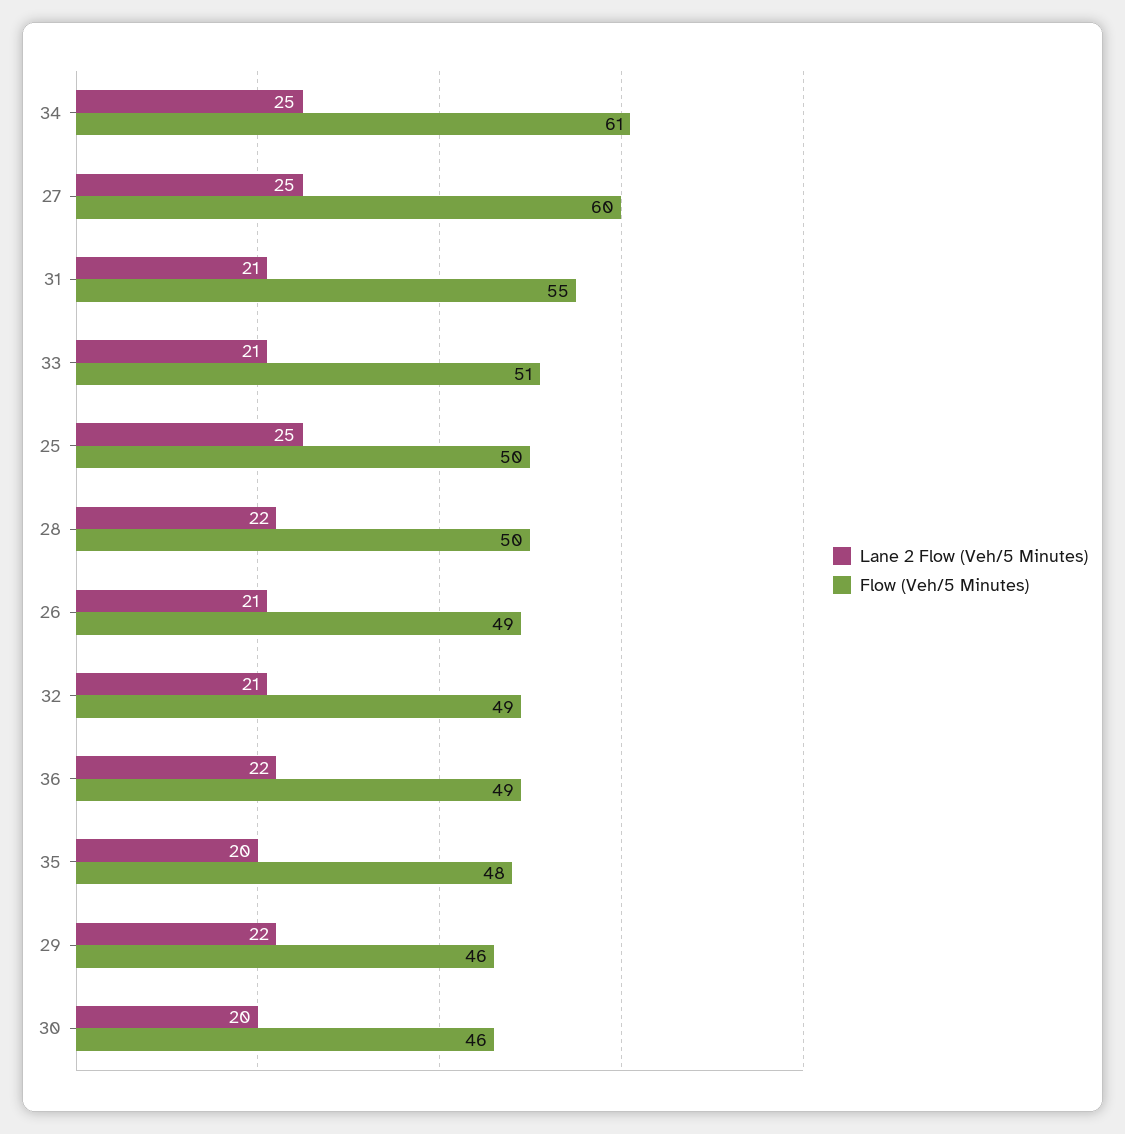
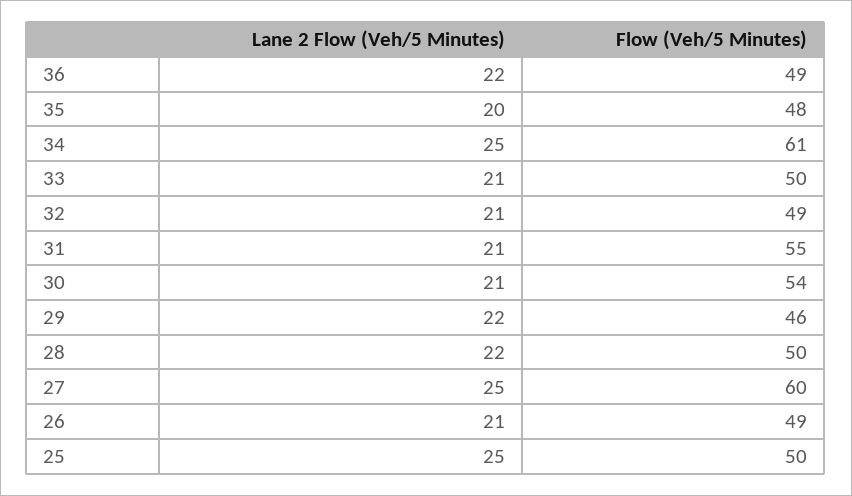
Flow (Veh/5 Minutes), 33: 51 -> 50
Lane 2 Flow (Veh/5 Minutes), 30: 20 -> 21
Flow (Veh/5 Minutes), 30: 46 -> 54

